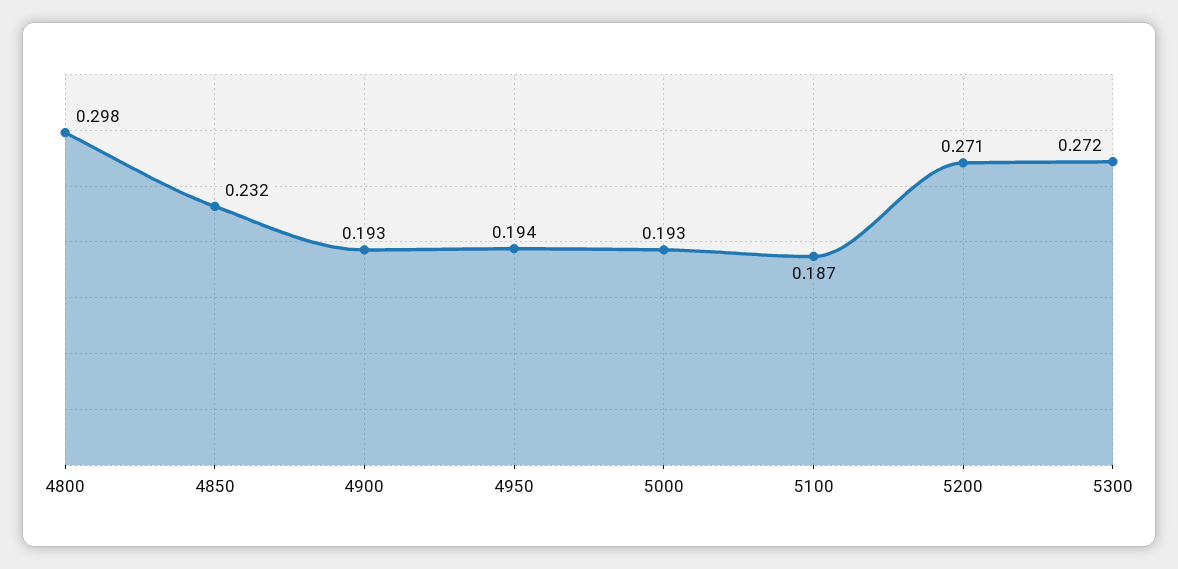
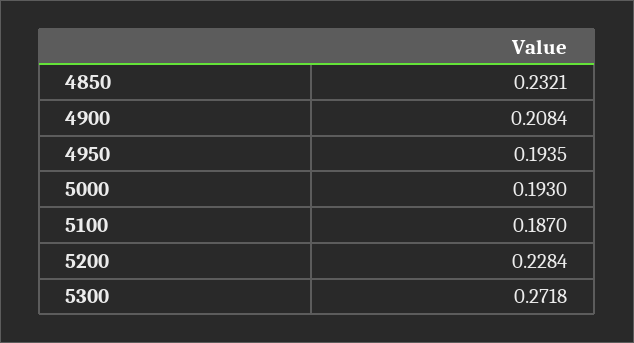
4800: 0.298 -> none
4900: 0.193 -> 0.2084
5200: 0.271 -> 0.2284

